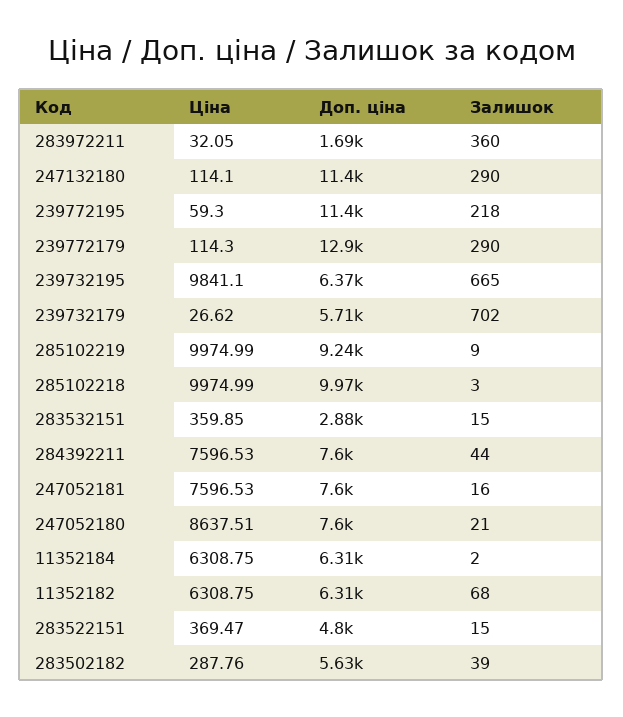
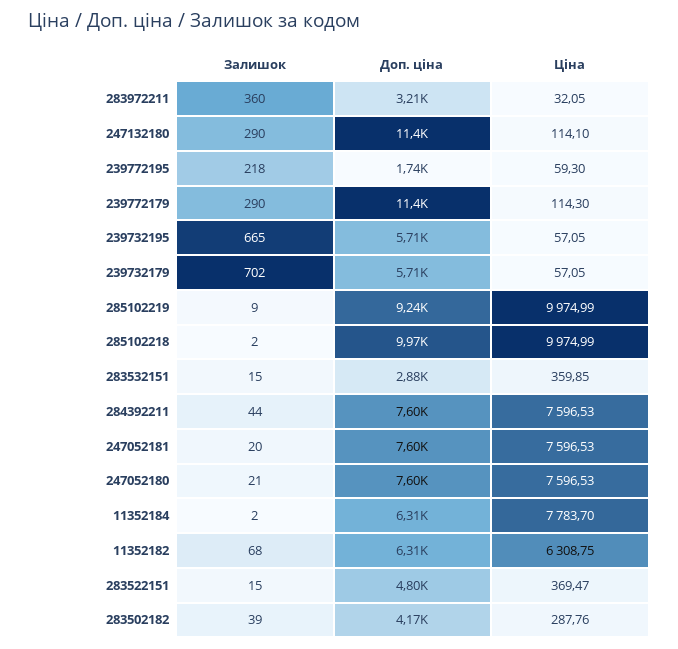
Доп. ціна, 283972211: 1690 -> 3210
Доп. ціна, 239772195: 11400 -> 1740
Доп. ціна, 239772179: 12900 -> 11400
Ціна, 239732195: 9841.1 -> 57.05
Доп. ціна, 239732195: 6370 -> 5710
Ціна, 239732179: 26.62 -> 57.05
Залишок, 285102218: 3 -> 2
Залишок, 247052181: 16 -> 20
Ціна, 247052180: 8637.51 -> 7596.53
Ціна, 11352184: 6308.75 -> 7783.7
Доп. ціна, 283502182: 5630 -> 4170

